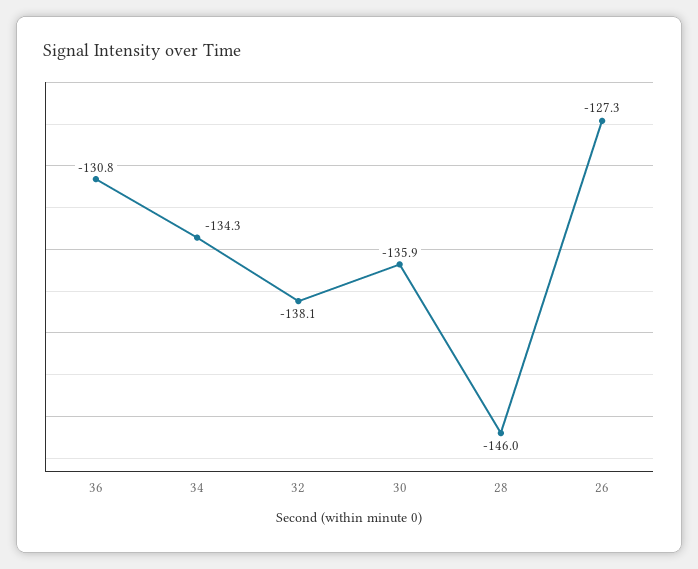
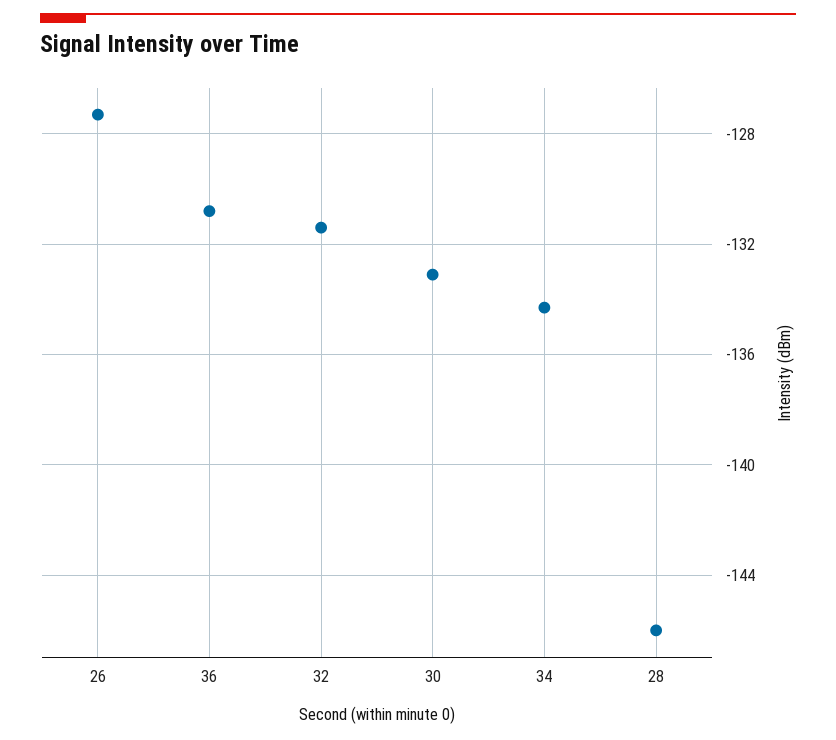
32: -138.1 -> -131.5
30: -135.9 -> -133

